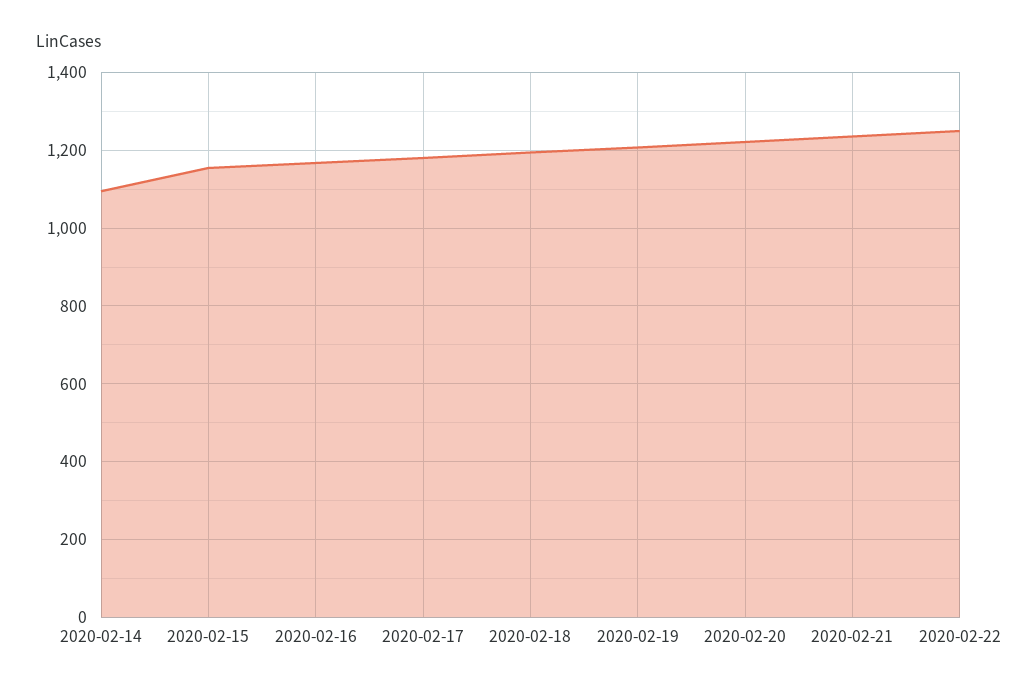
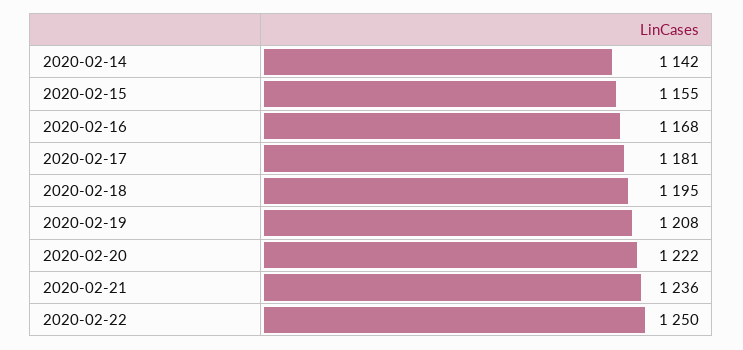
2020-02-14: 1100 -> 1142

